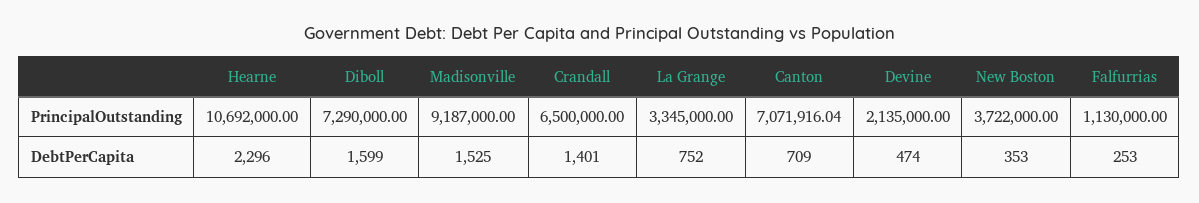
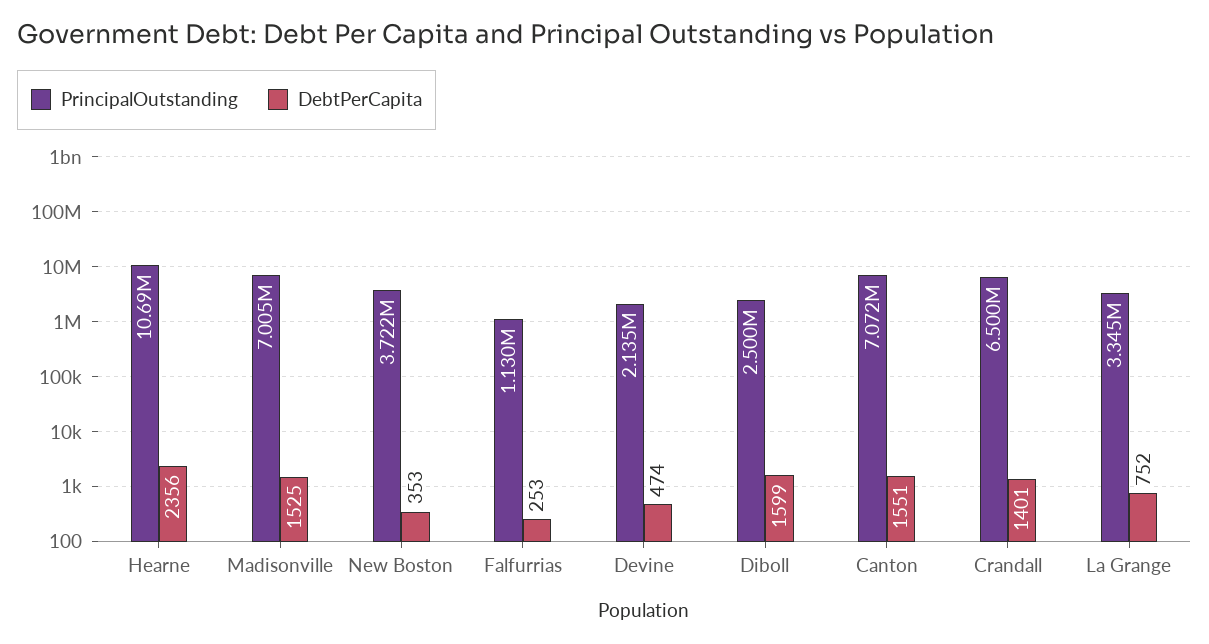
PrincipalOutstanding, Diboll: 7290000 -> 2500000
PrincipalOutstanding, Madisonville: 9187000 -> 7005000
DebtPerCapita, Hearne: 2296 -> 2356
DebtPerCapita, Canton: 709 -> 1551

